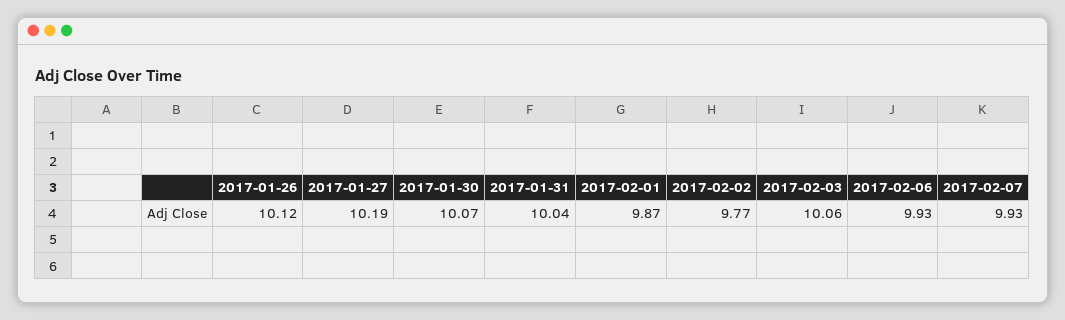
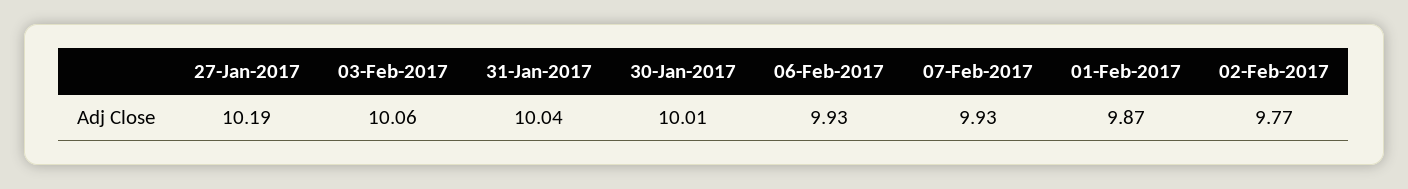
2017-01-26: 10.12 -> none
2017-01-30: 10.07 -> 10.01

